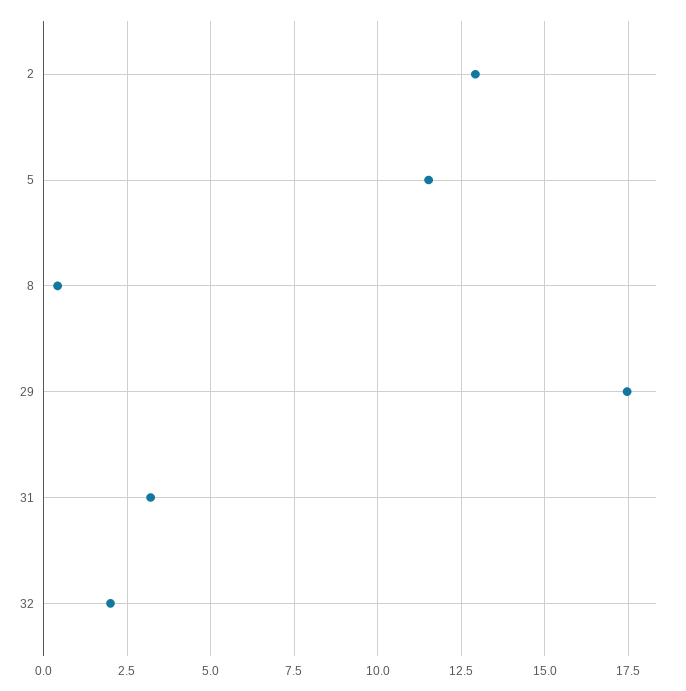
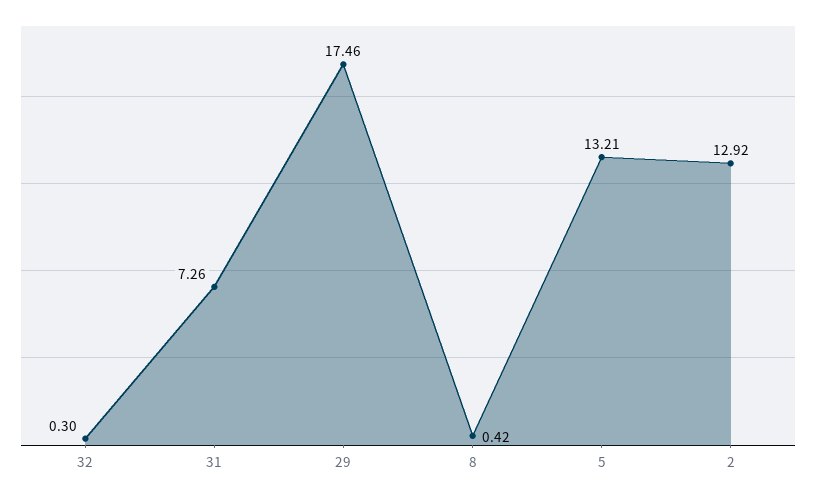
5: 11.5 -> 13.21
31: 3.25 -> 7.26
32: 2 -> 0.3

